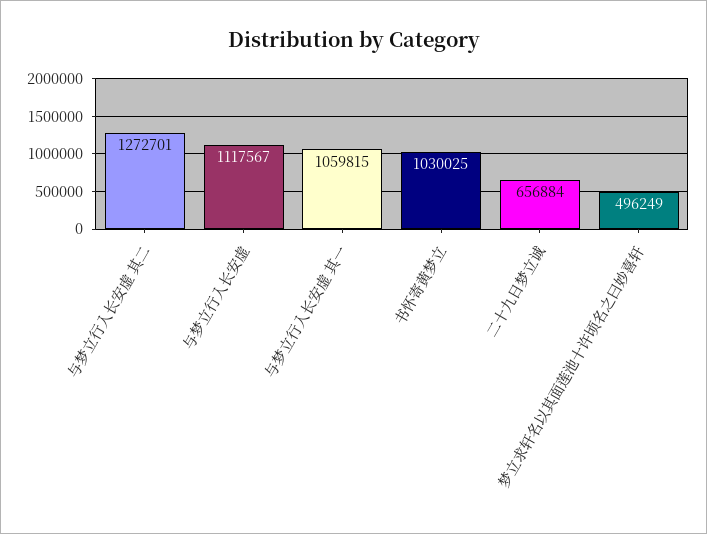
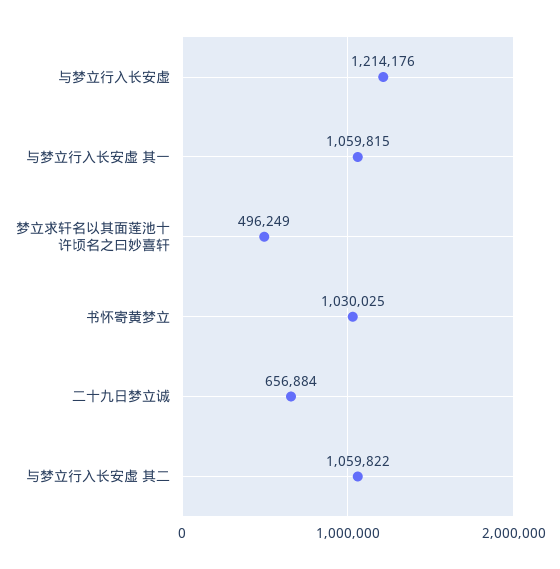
与梦立行入长安虚 其二: 1272701 -> 1059822
与梦立行入长安虚: 1117567 -> 1214176

